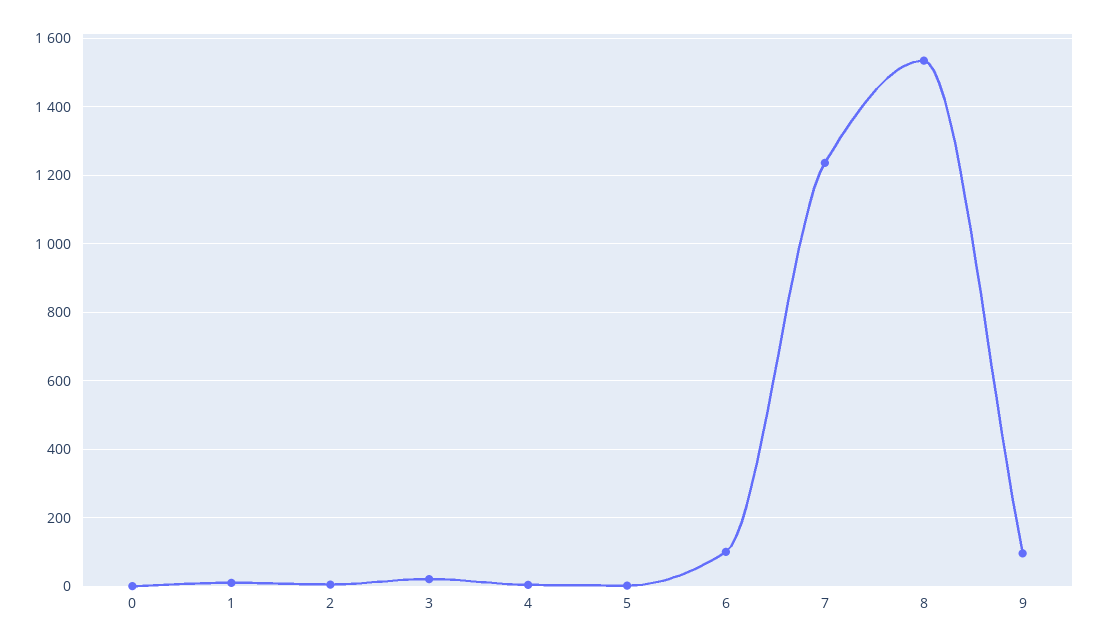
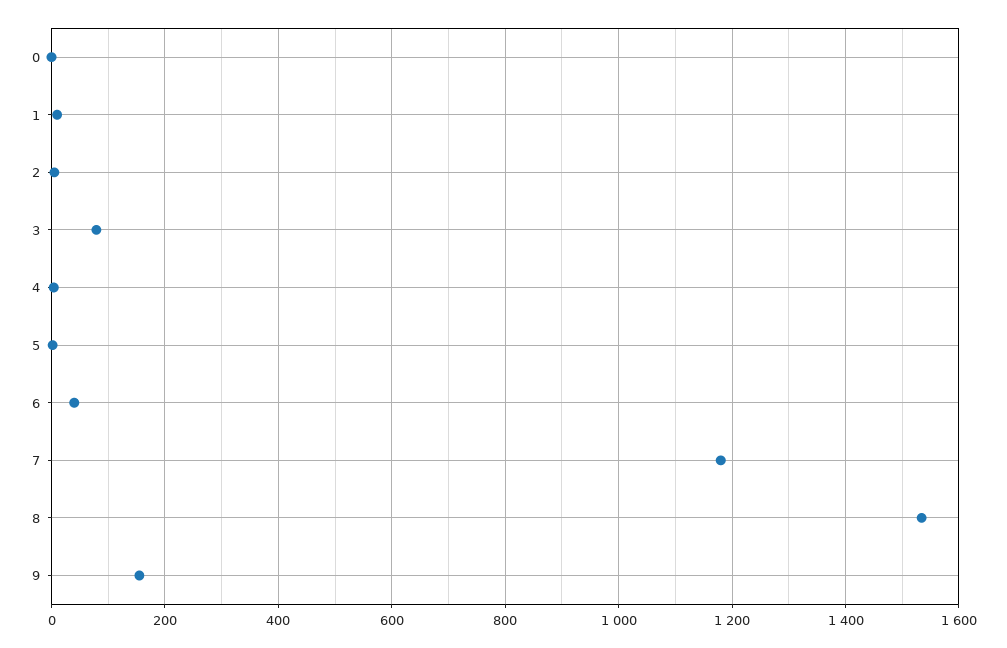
3: 20 -> 80
6: 100 -> 40
7: 1240 -> 1180
9: 100 -> 160

